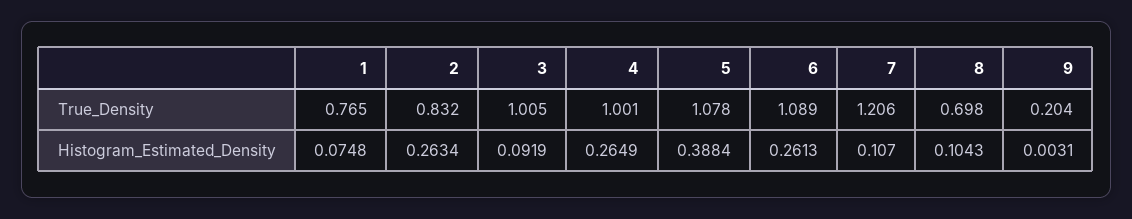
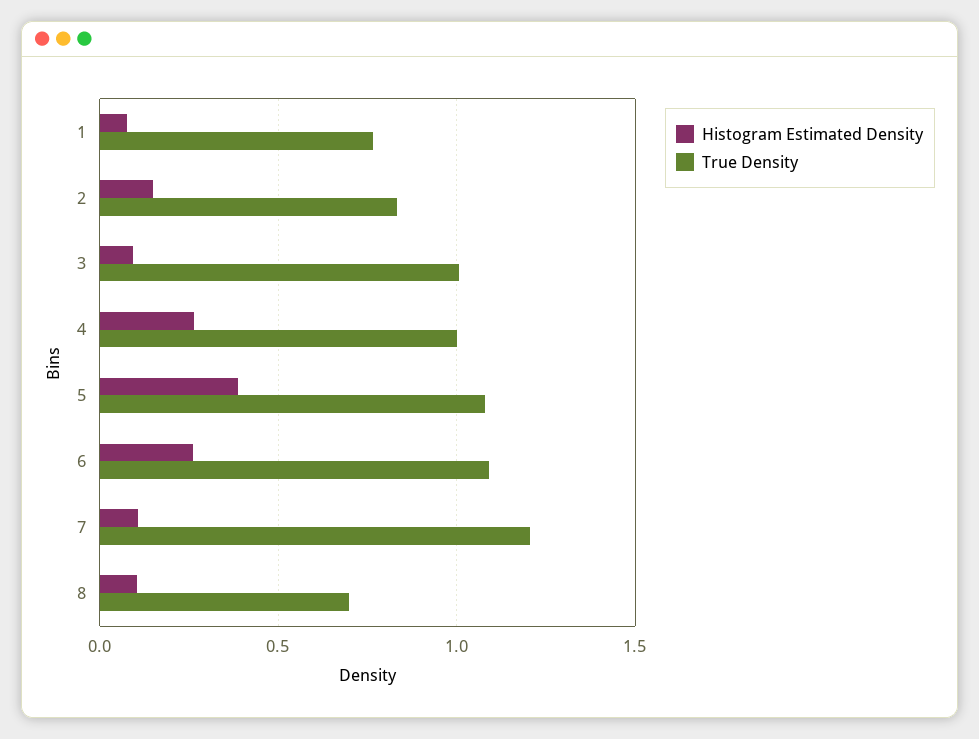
True_Density, 9: 0.204 -> none
Histogram_Estimated_Density, 2: 0.2634 -> 0.15
Histogram_Estimated_Density, 9: 0.0031 -> none

